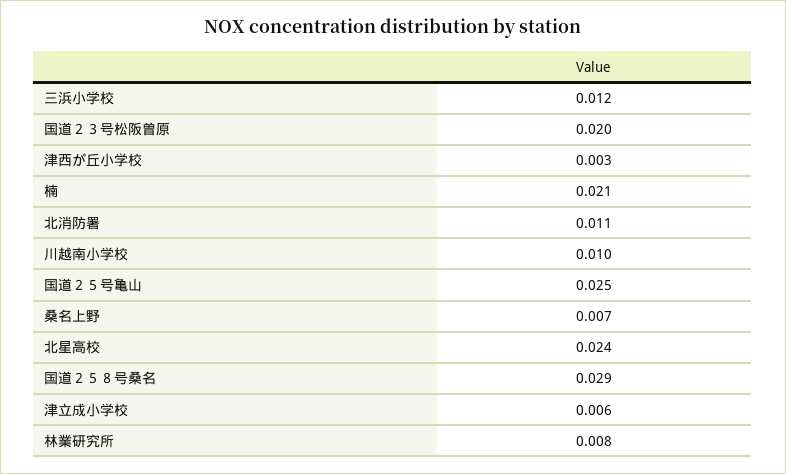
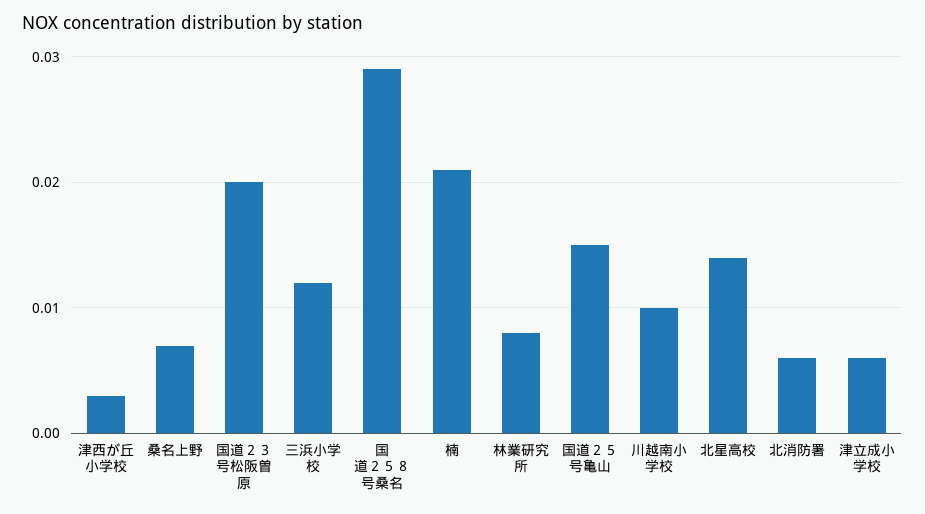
北消防署: 0.011 -> 0.006
国道２５号亀山: 0.025 -> 0.015
北星高校: 0.024 -> 0.014

